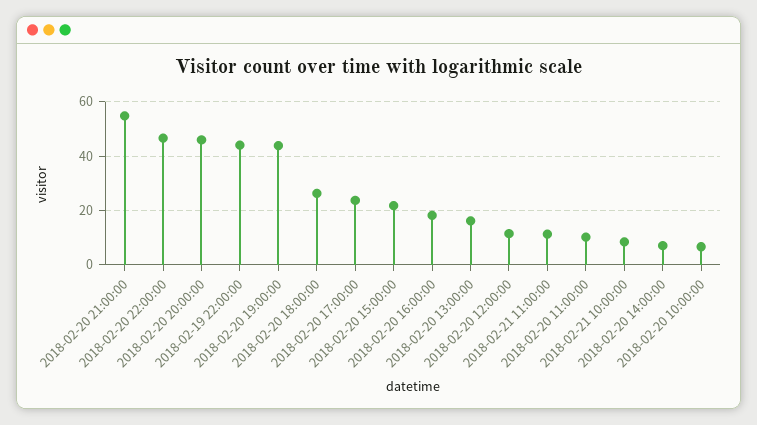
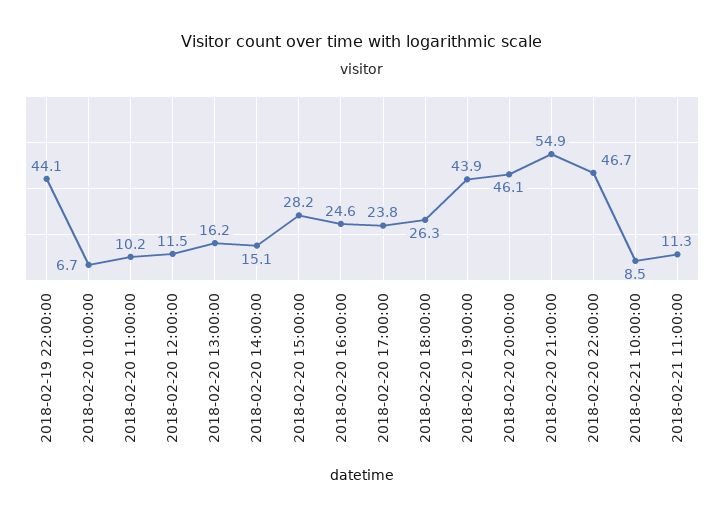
2018-02-20 15:00:00: 22.5 -> 28.2
2018-02-20 16:00:00: 17.5 -> 24.6
2018-02-20 14:00:00: 7.5 -> 15.1

